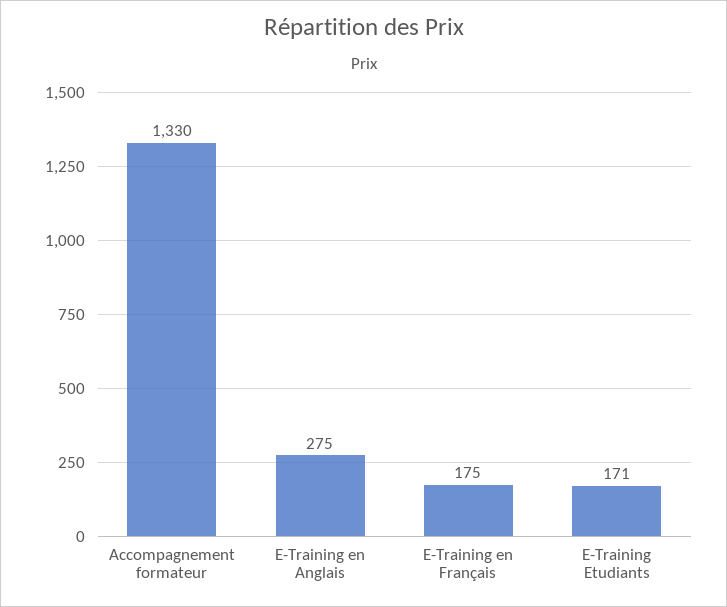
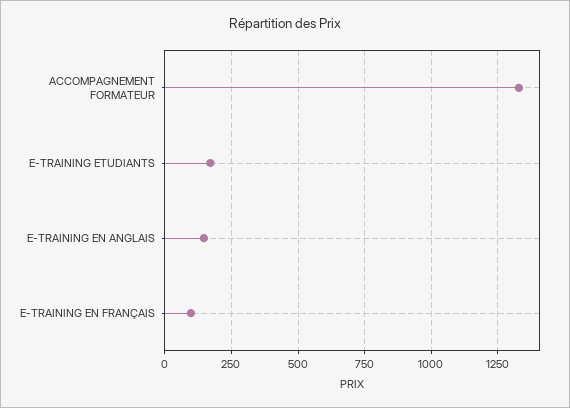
E-Training en Anglais: 275 -> 150
E-Training en Français: 175 -> 100

